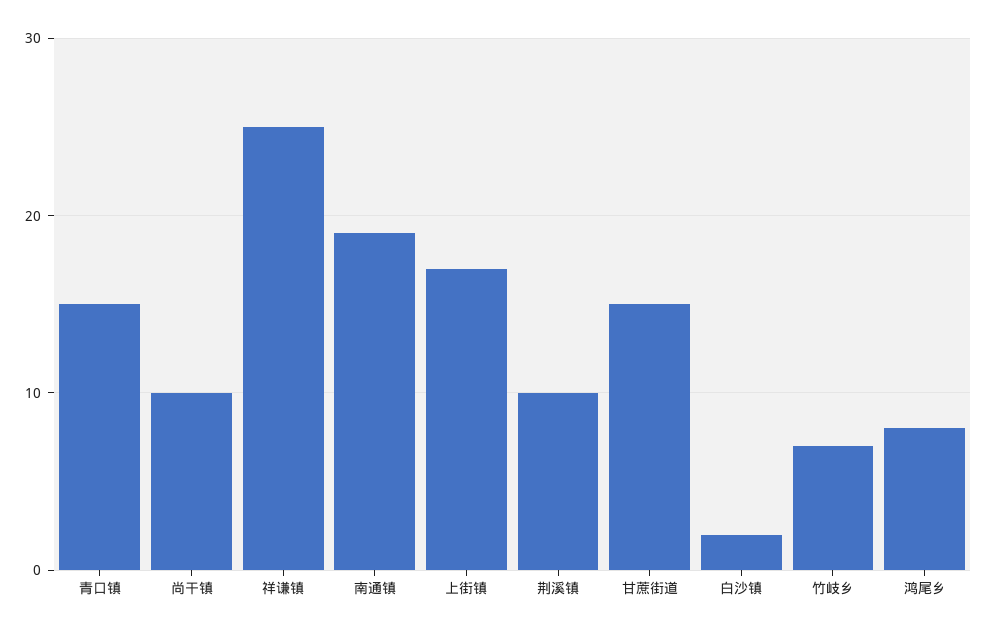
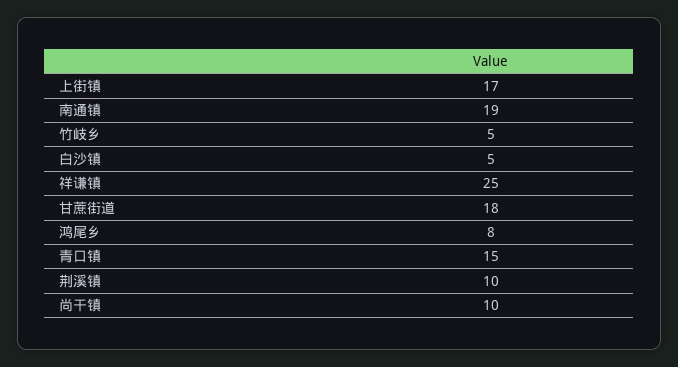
甘蔗街道: 15 -> 18
白沙镇: 2 -> 5
竹岐乡: 7 -> 5

